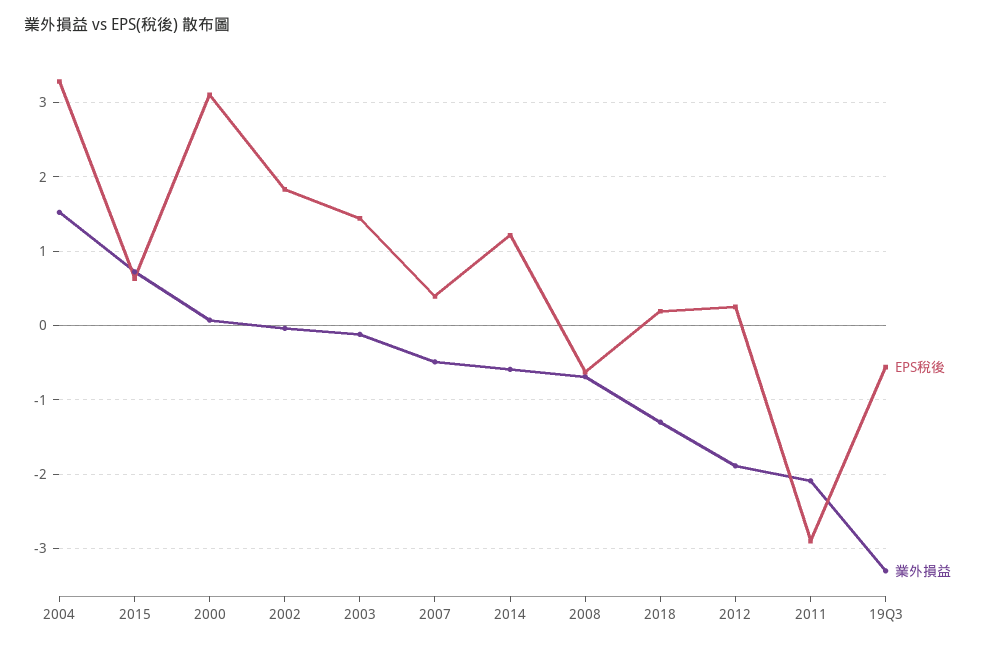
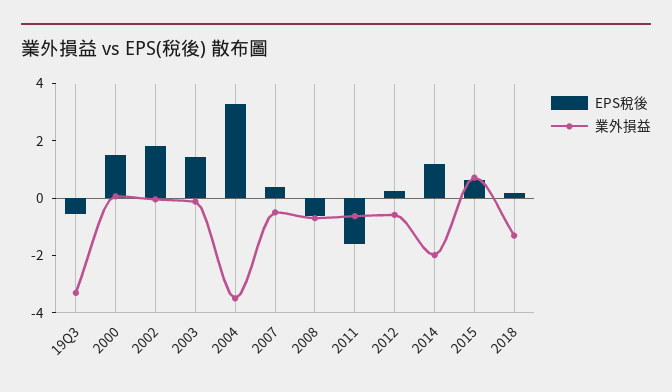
業外損益, 2004: 1.5 -> -3.5
EPS稅後, 2000: 3.1 -> 1.5
業外損益, 2014: -0.6 -> -2
業外損益, 2012: -1.9 -> -0.5
EPS稅後, 2011: -2.9 -> -1.5
業外損益, 2011: -2.1 -> -0.5

